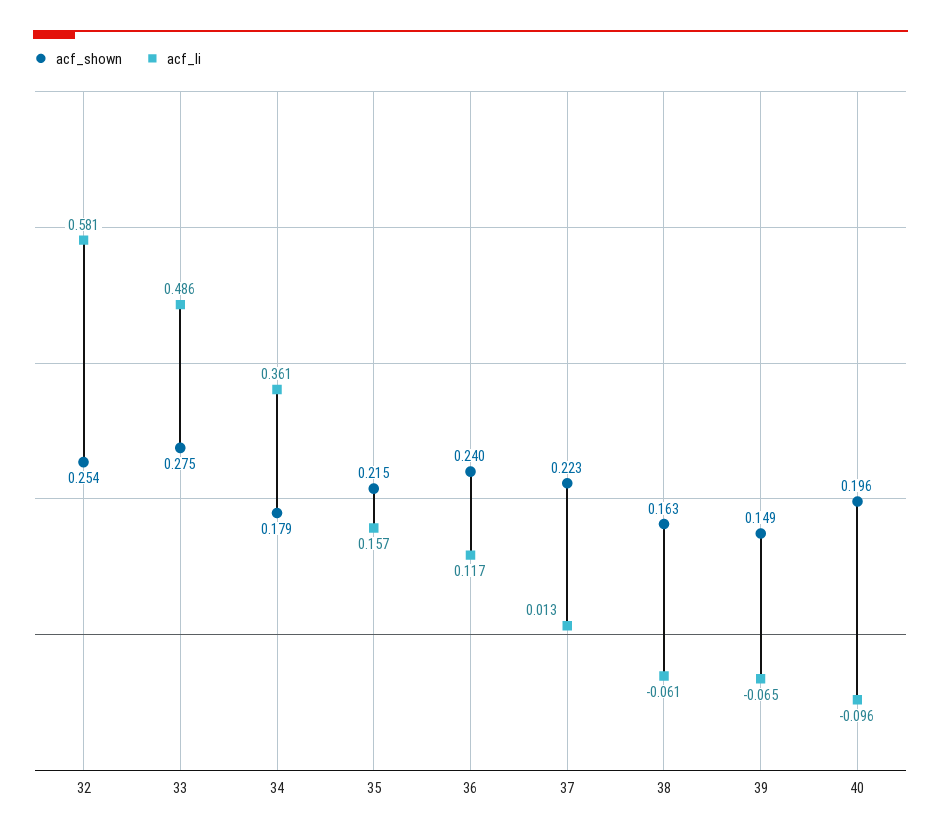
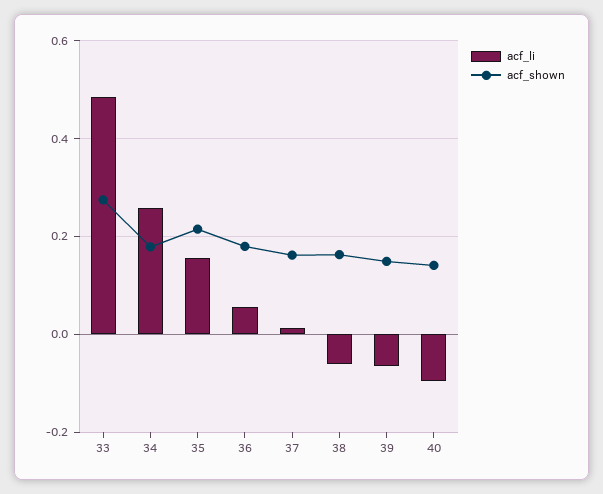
acf_shown, 32: 0.254 -> none
acf_li, 32: 0.581 -> none
acf_li, 34: 0.361 -> 0.26
acf_shown, 36: 0.24 -> 0.18
acf_li, 36: 0.117 -> 0.06
acf_shown, 37: 0.223 -> 0.16
acf_shown, 40: 0.196 -> 0.14

